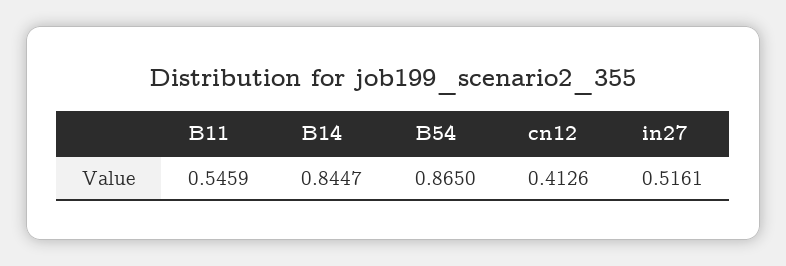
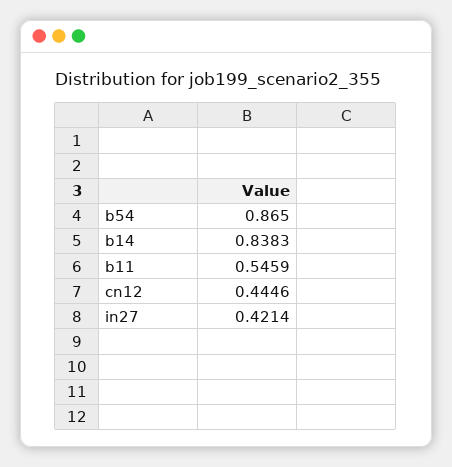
B14: 0.8447 -> 0.8383
cn12: 0.4126 -> 0.4446
in27: 0.5161 -> 0.4214

